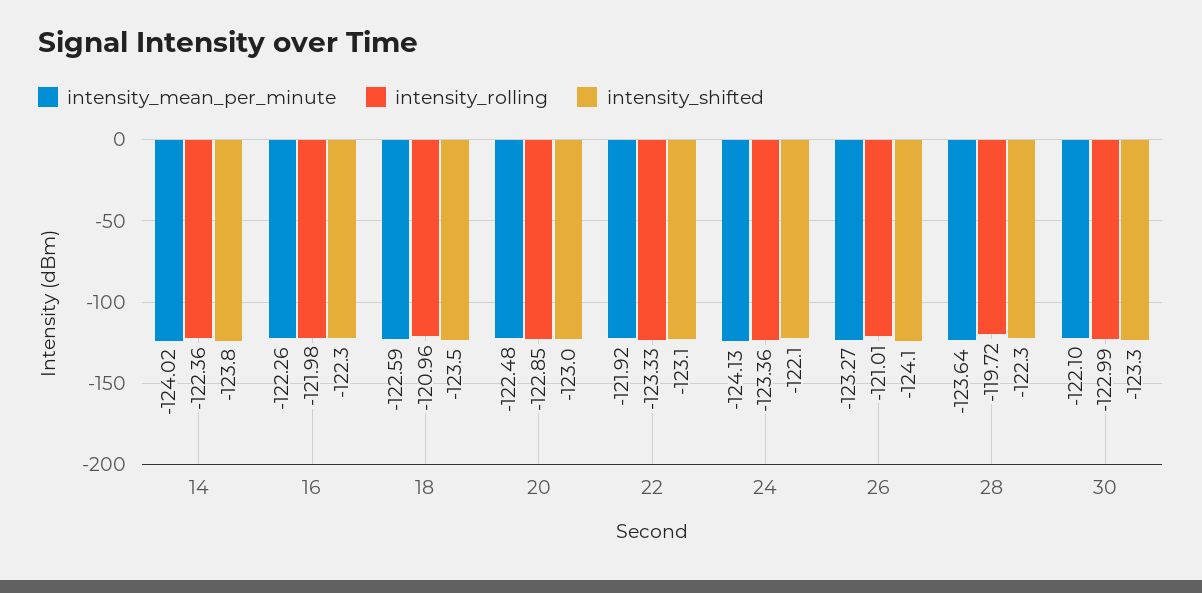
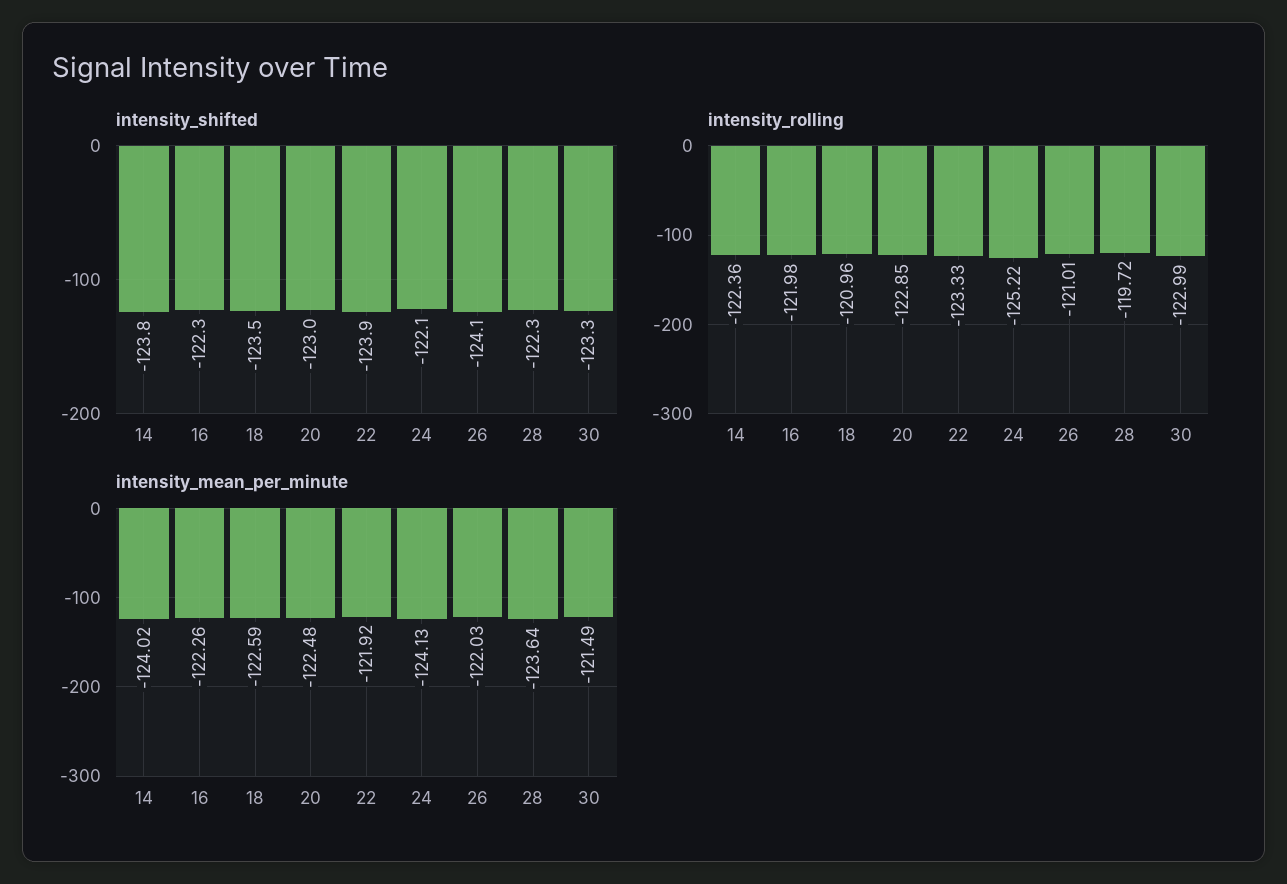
intensity_shifted, 22: -123.1 -> -123.9
intensity_rolling, 24: -123.36 -> -125.22
intensity_mean_per_minute, 26: -123.27 -> -122.03
intensity_mean_per_minute, 30: -122.1 -> -121.49

